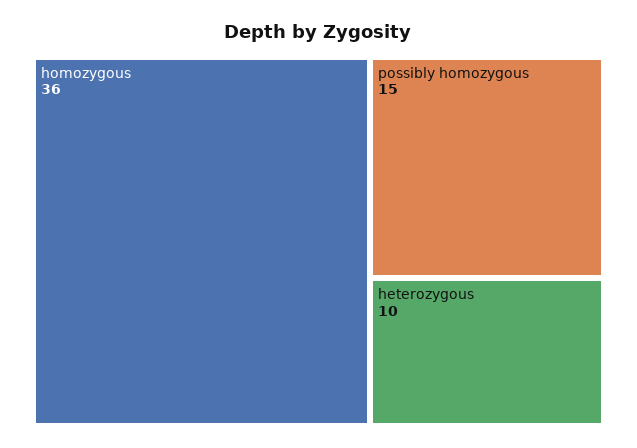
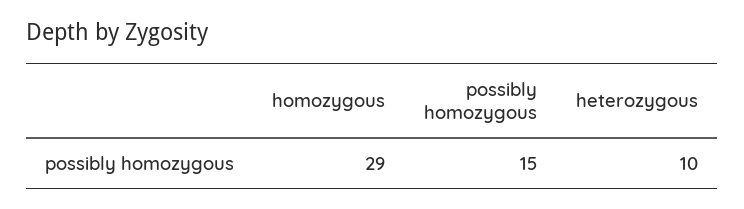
homozygous: 36 -> 29

